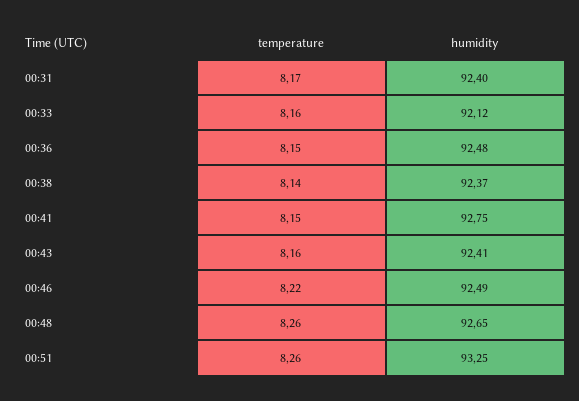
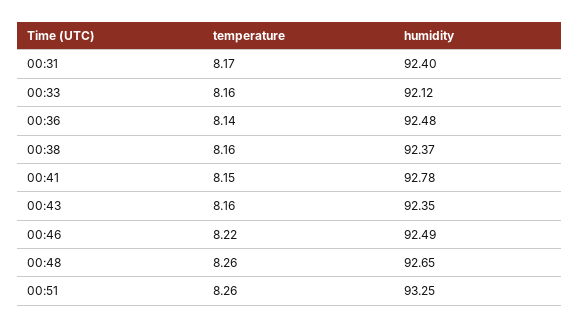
temperature, 00:36: 8.15 -> 8.14
temperature, 00:38: 8.14 -> 8.16
humidity, 00:41: 92.75 -> 92.78
humidity, 00:43: 92.41 -> 92.35

